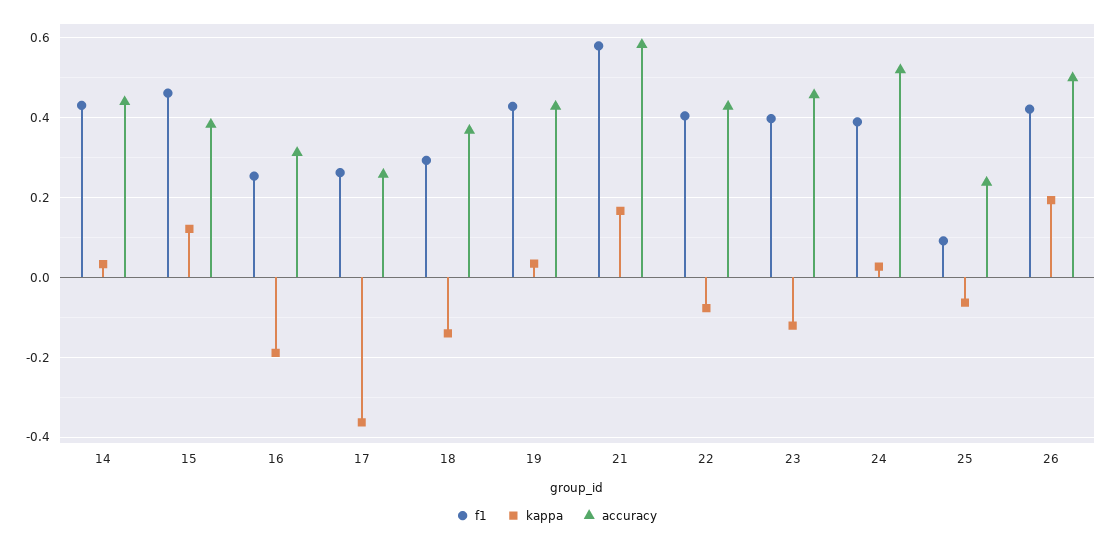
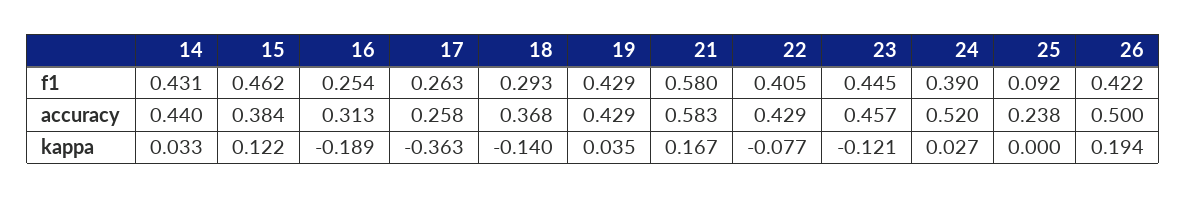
f1, 23: 0.4 -> 0.445
kappa, 25: -0.06 -> 0

